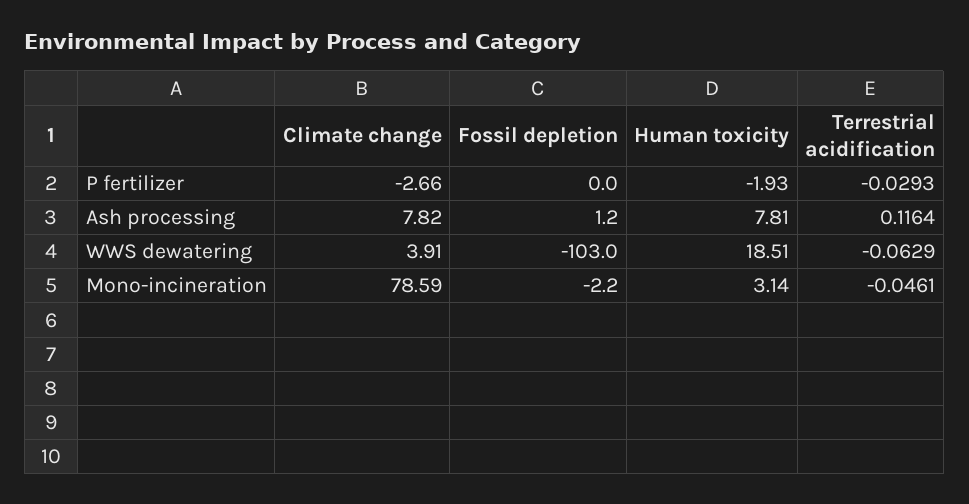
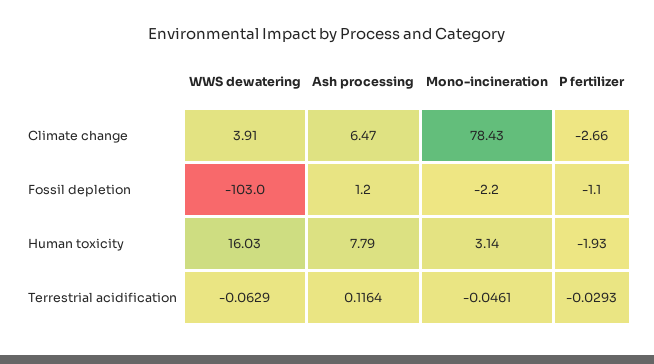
Fossil depletion, P fertilizer: 0 -> -1.1
Climate change, Ash processing: 7.82 -> 6.47
Human toxicity, Ash processing: 7.81 -> 7.79
Human toxicity, WWS dewatering: 18.51 -> 16.03
Climate change, Mono-incineration: 78.59 -> 78.43

